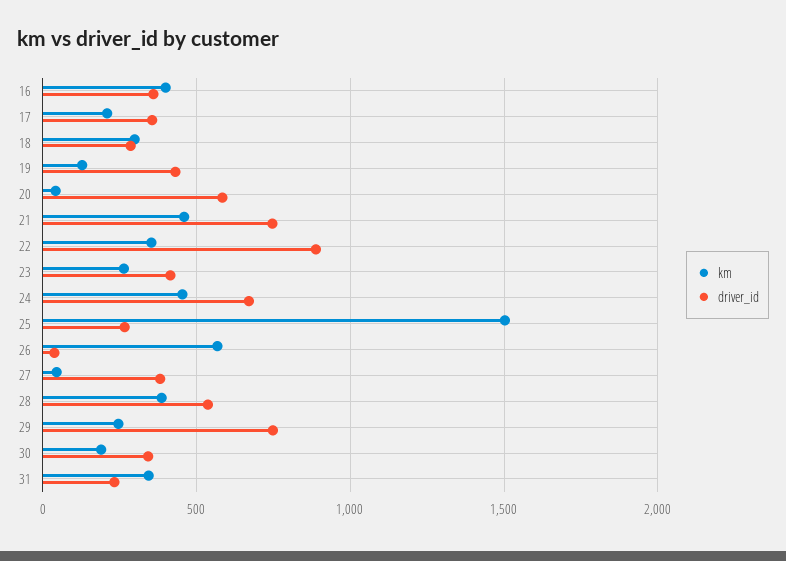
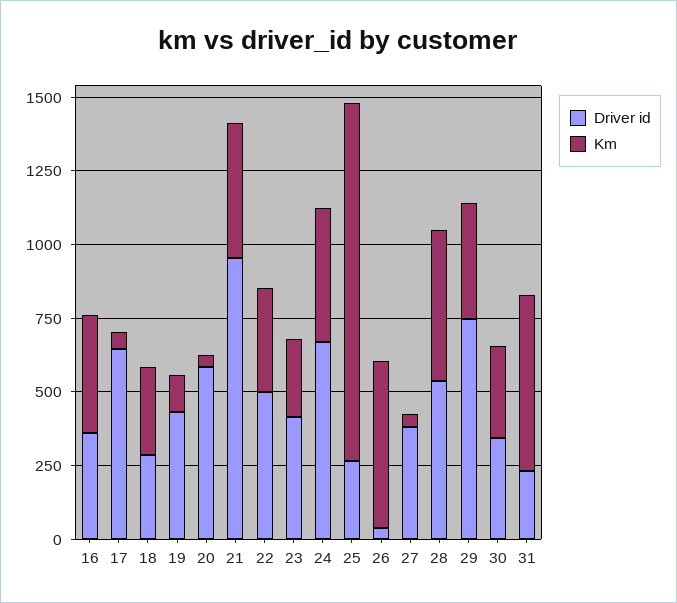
km, 17: 200 -> 50
driver_id, 17: 350 -> 650
driver_id, 21: 750 -> 950
driver_id, 22: 900 -> 500
km, 25: 1500 -> 1200
km, 28: 400 -> 500
km, 29: 250 -> 400
km, 30: 200 -> 300
km, 31: 350 -> 600

